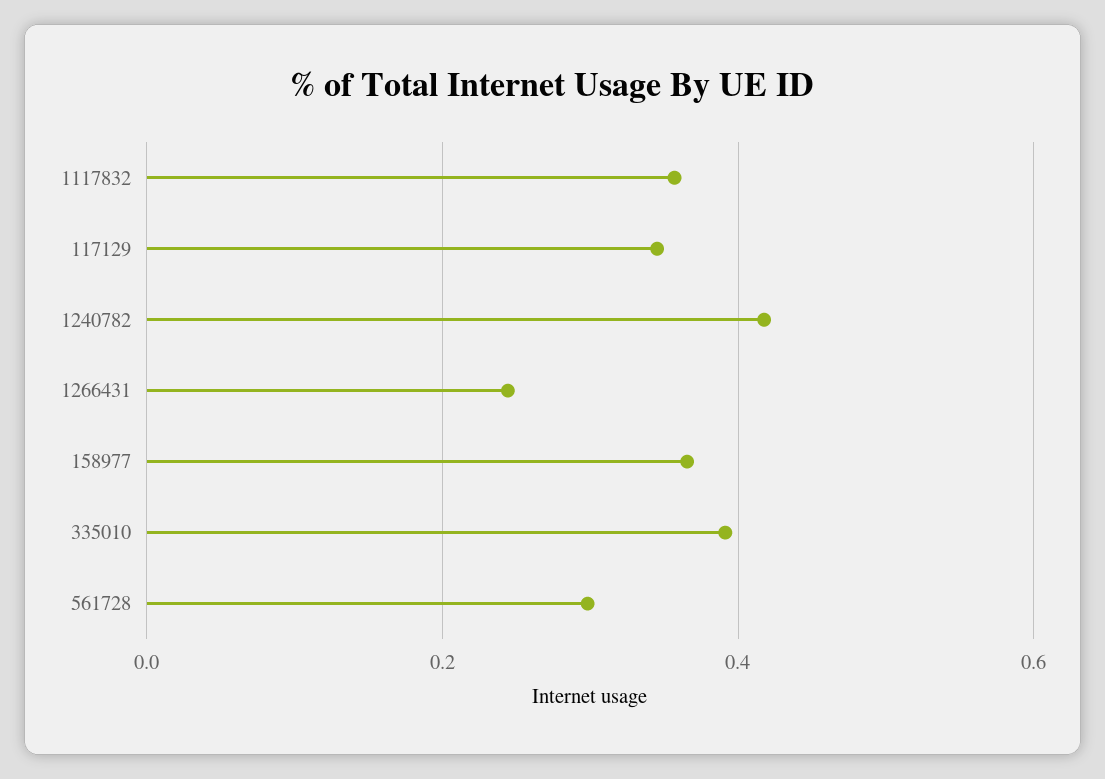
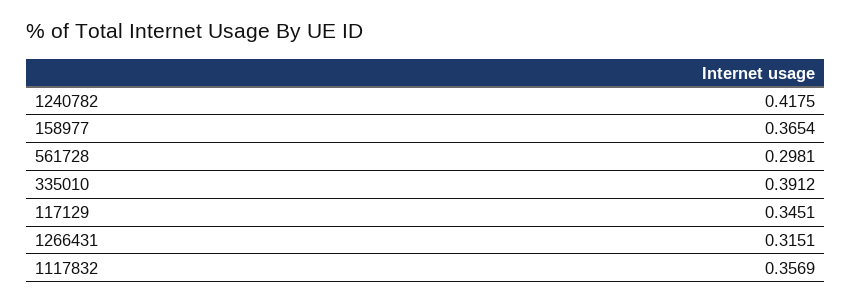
1266431: 0.24 -> 0.3151

